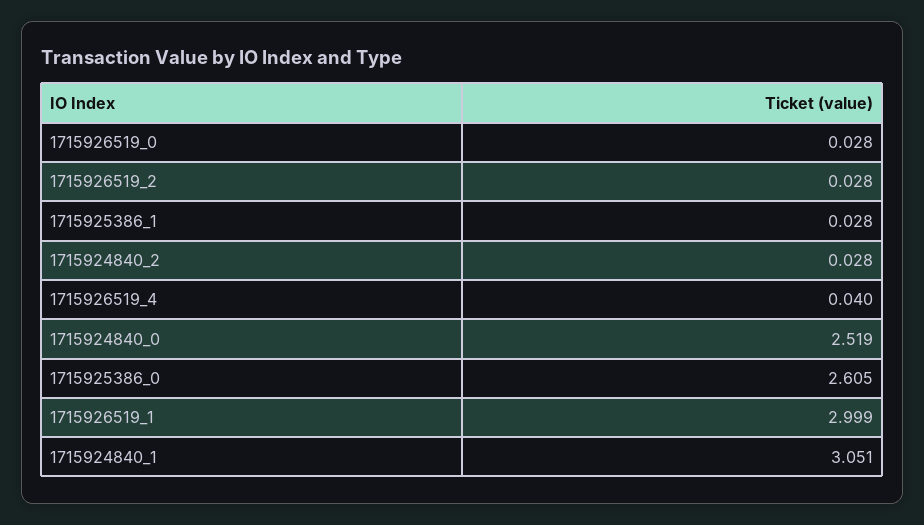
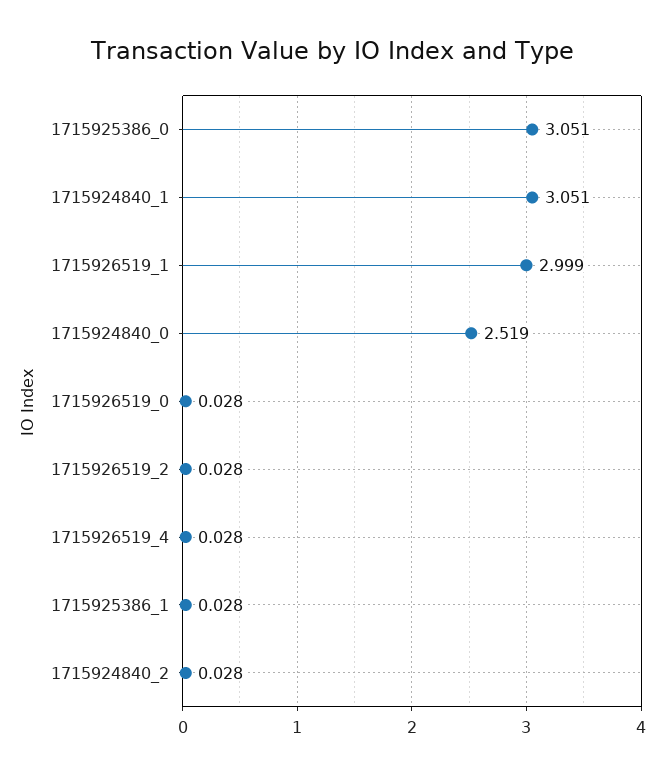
1715926519_4: 0.04 -> 0.028
1715925386_0: 2.605 -> 3.051

